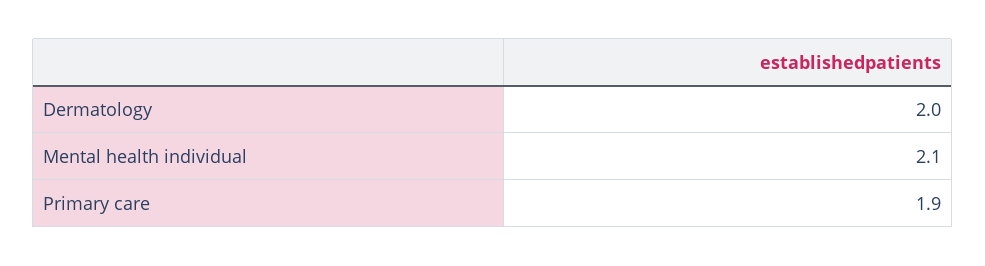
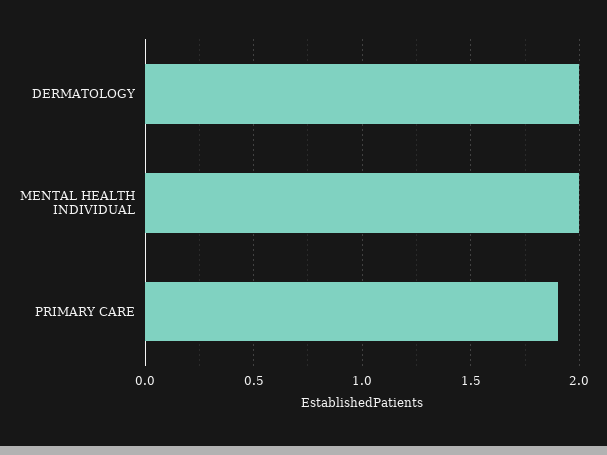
Mental health individual: 2.1 -> 2

